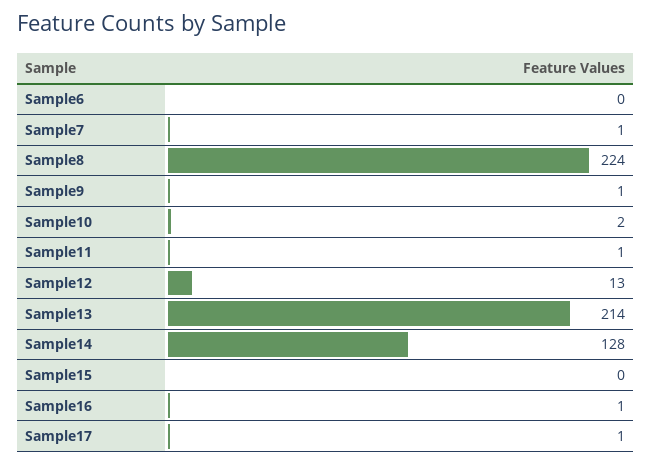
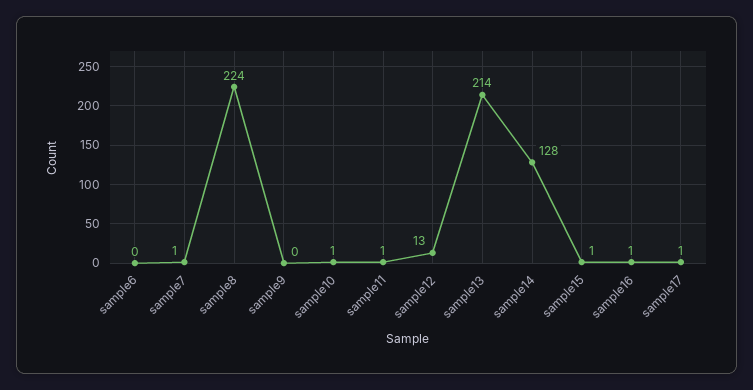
Sample9: 1 -> 0
Sample10: 2 -> 1
Sample15: 0 -> 1

